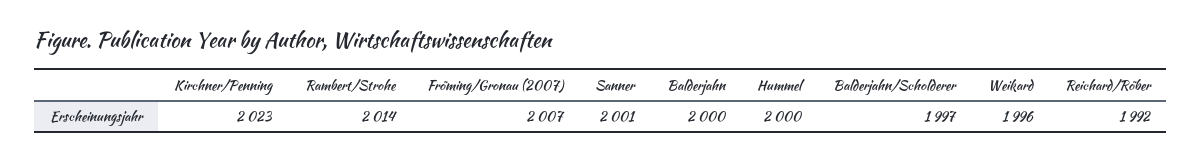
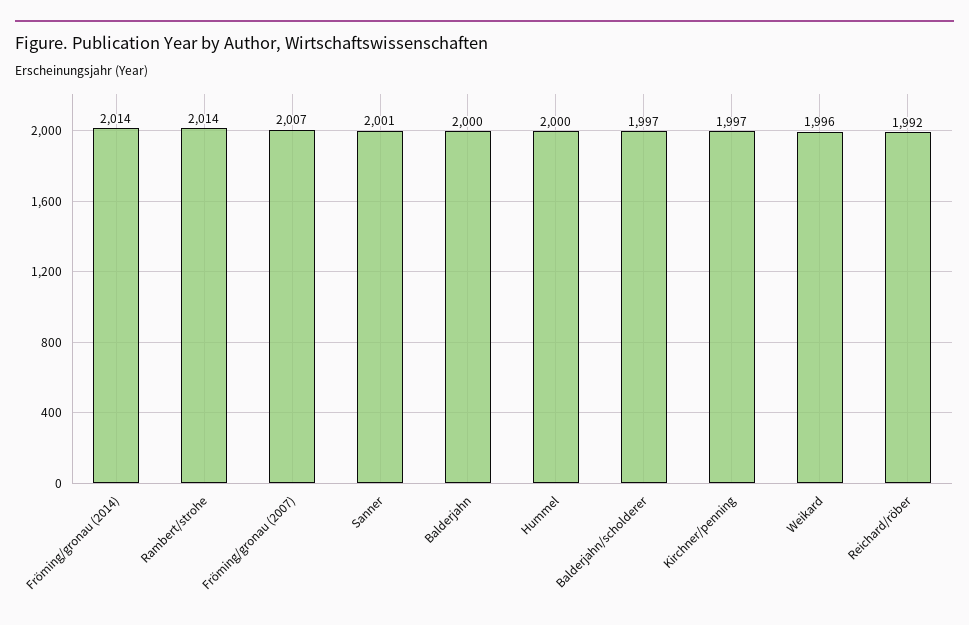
Kirchner/Penning: 2023 -> 1997
Fröming/gronau (2014): none -> 2014

